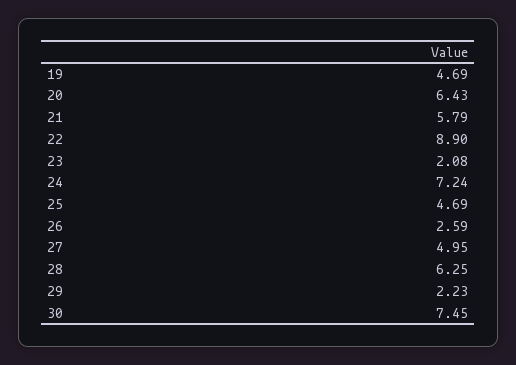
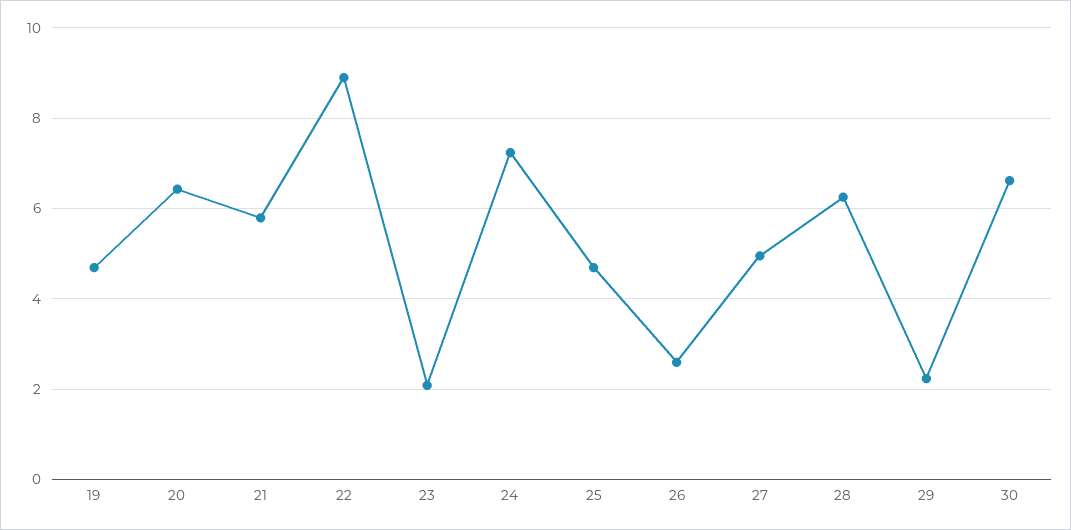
30: 7.45 -> 6.6

